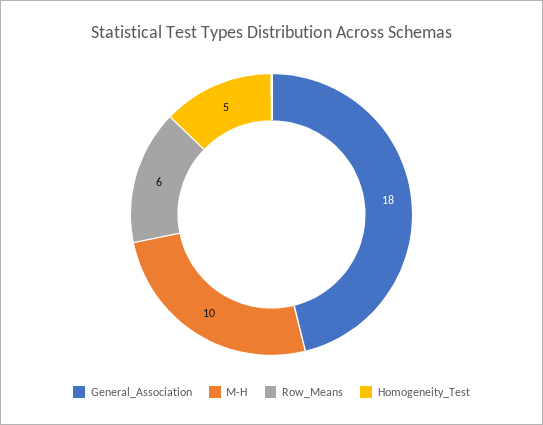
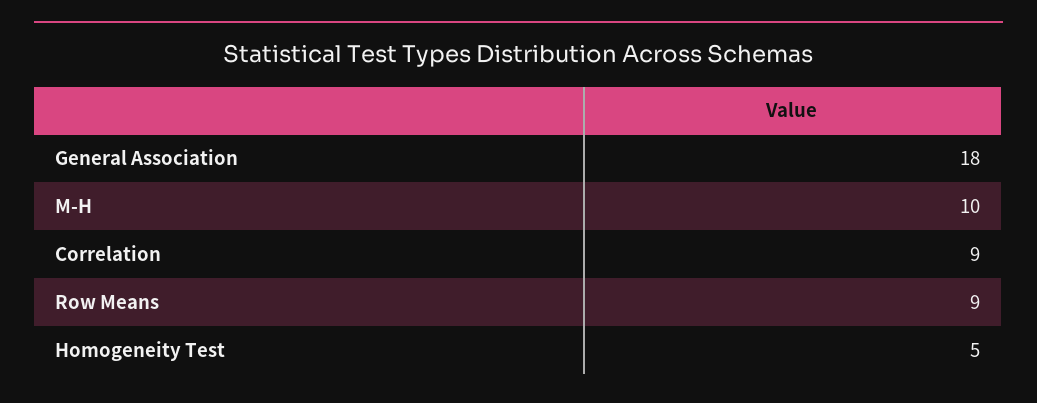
Row_Means: 6 -> 9
Correlation: none -> 9

